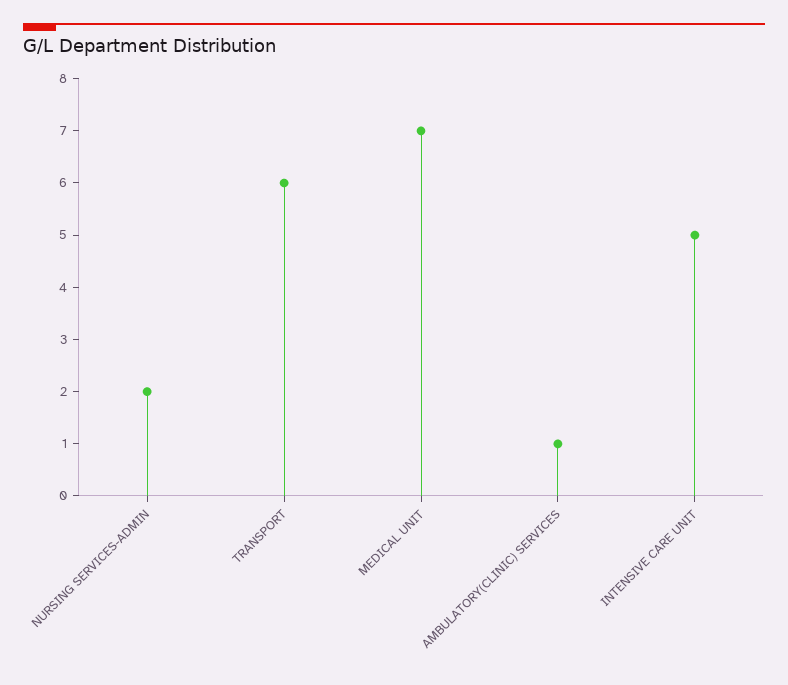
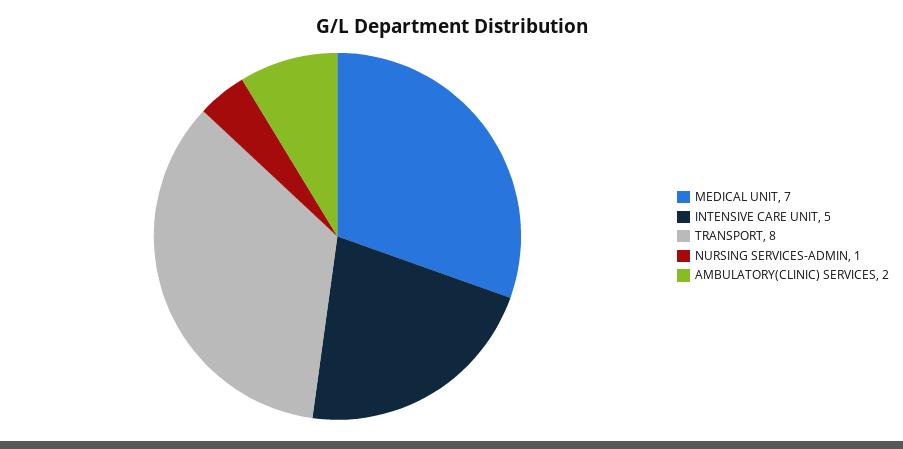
NURSING SERVICES-ADMIN: 2 -> 1
TRANSPORT: 6 -> 8
AMBULATORY(CLINIC) SERVICES: 1 -> 2

